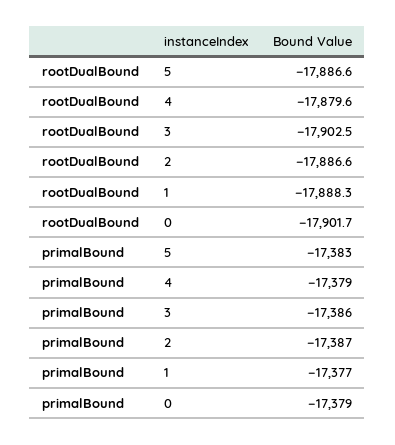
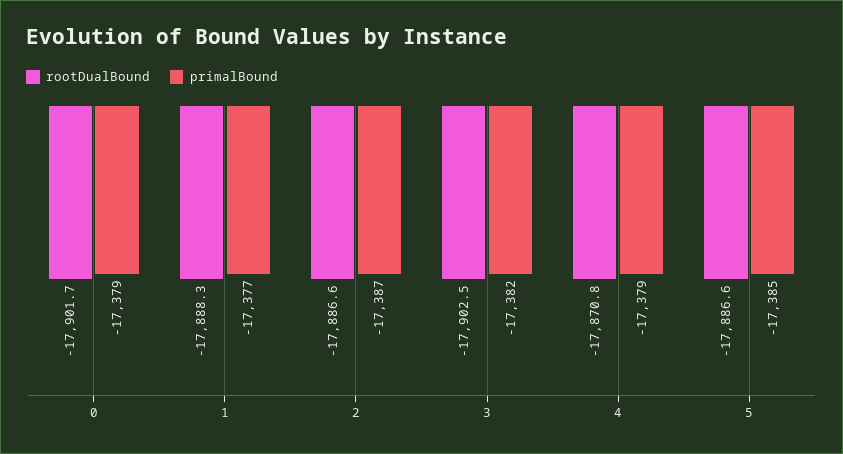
rootDualBound, 4: -17879.6 -> -17870.8
primalBound, 5: -17383 -> -17385
primalBound, 3: -17386 -> -17382

